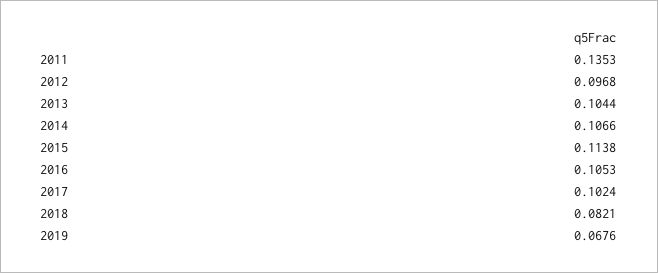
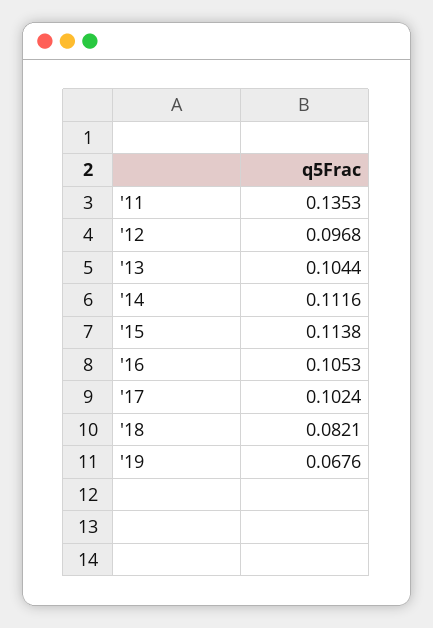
2014: 0.1066 -> 0.1116

